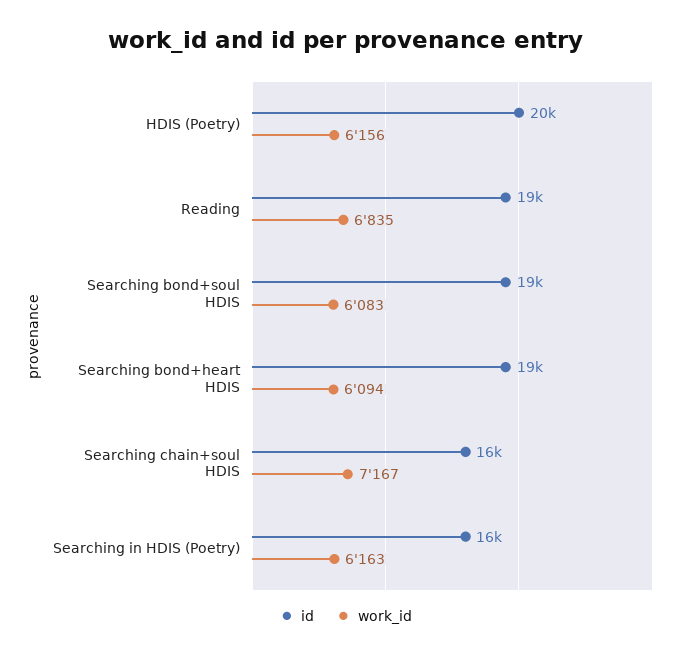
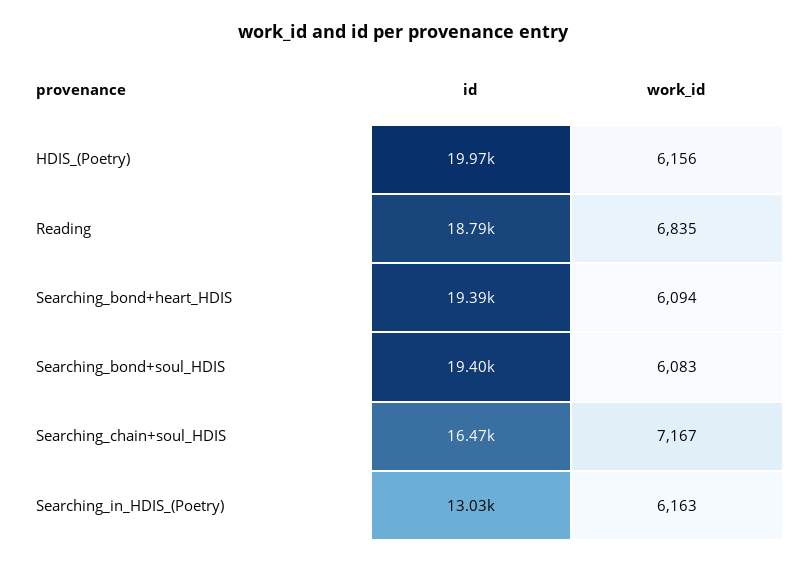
id, Searching in HDIS (Poetry): 16000 -> 13030

